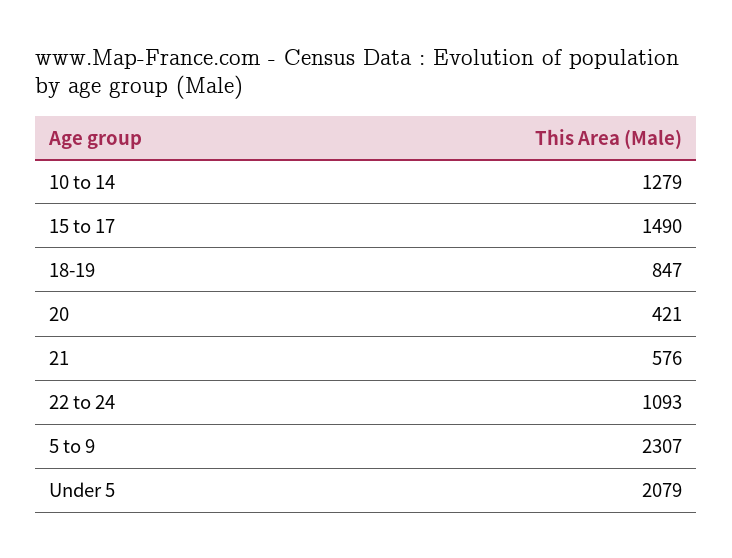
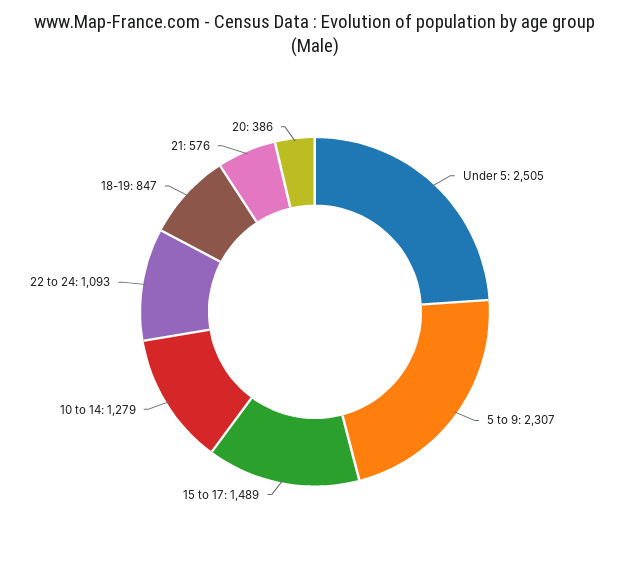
15 to 17: 1490 -> 1489
20: 421 -> 386
Under 5: 2079 -> 2505

